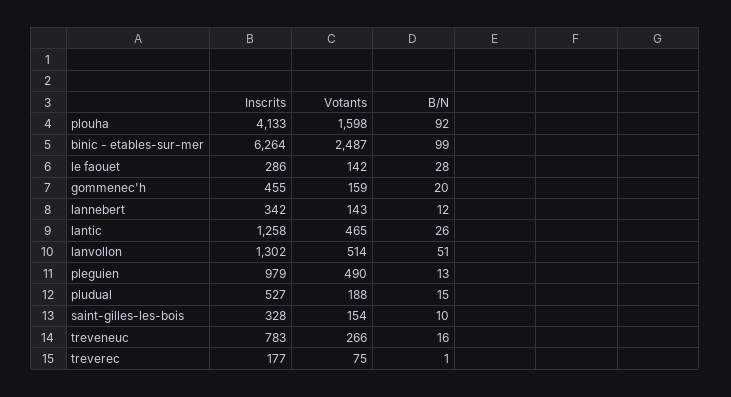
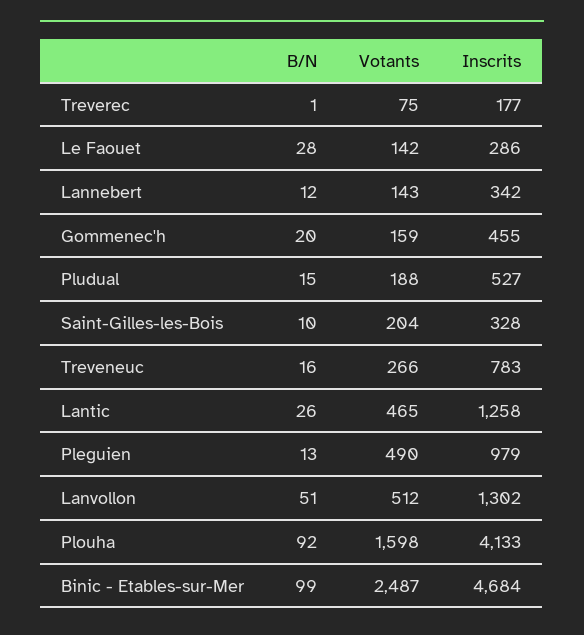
Inscrits, binic - etables-sur-mer: 6264 -> 4684
Votants, lanvollon: 514 -> 512
Votants, saint-gilles-les-bois: 154 -> 204

